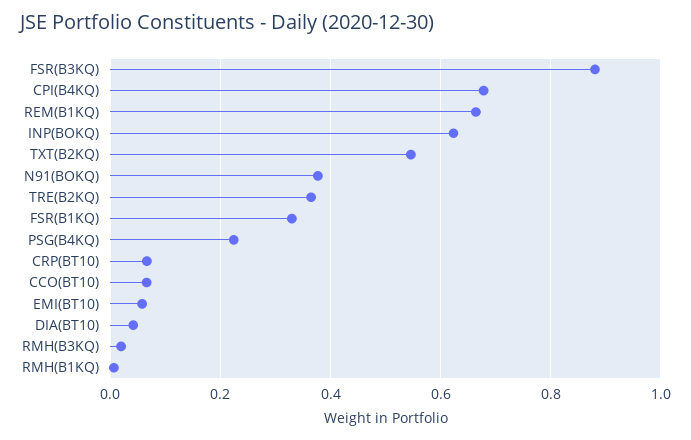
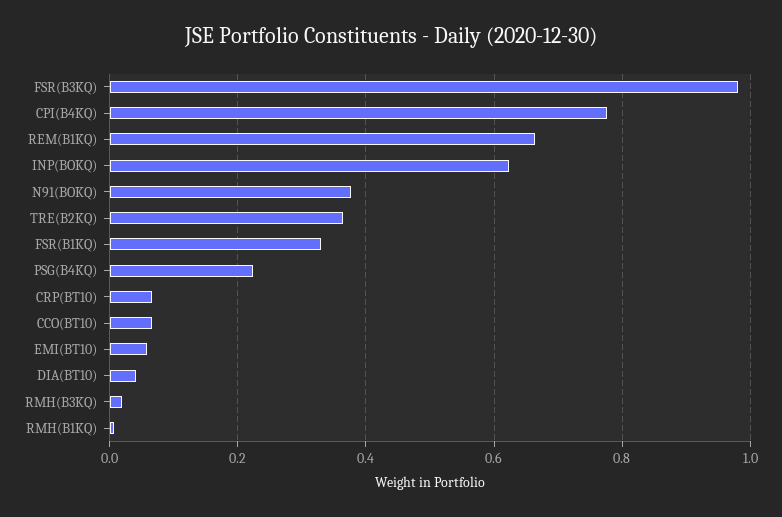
FSR(B3KQ): 0.88 -> 0.98
CPI(B4KQ): 0.68 -> 0.78
TXT(B2KQ): 0.54 -> none

